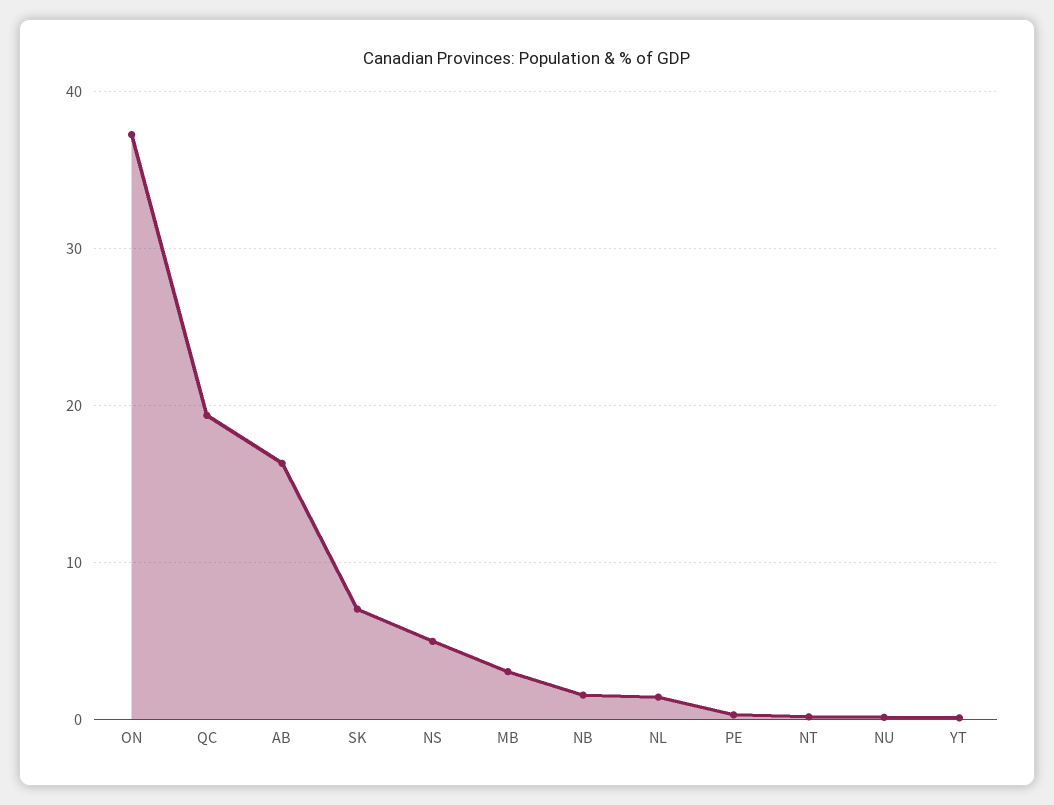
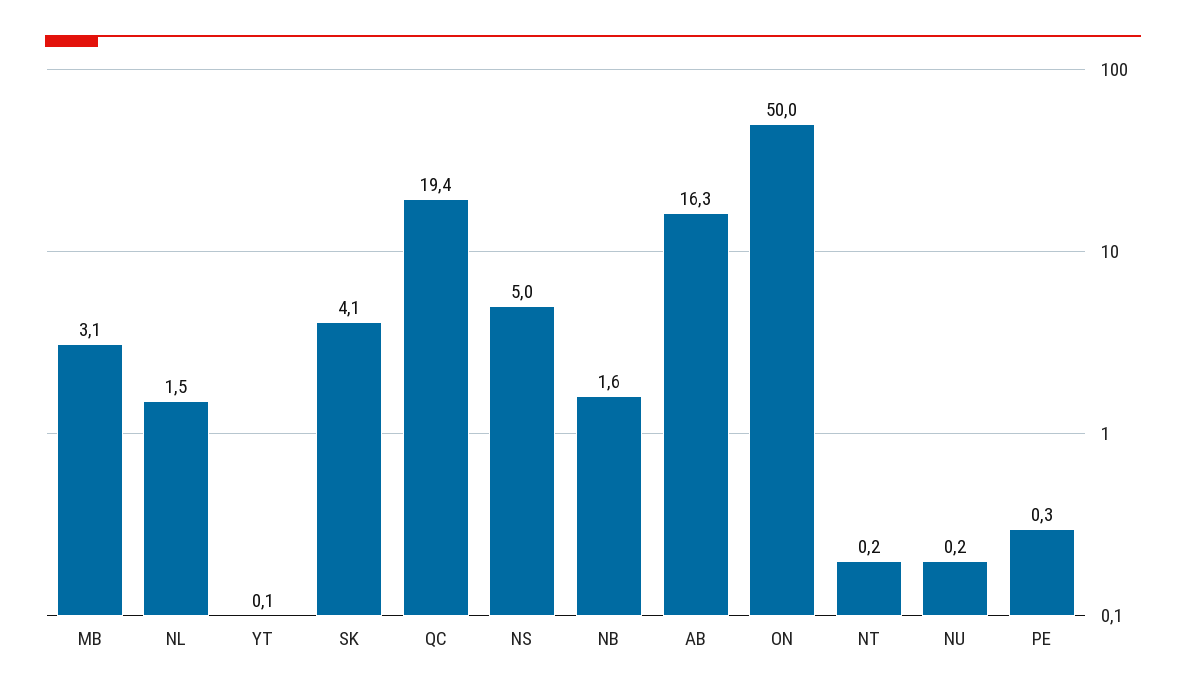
ON: 37 -> 50
SK: 7 -> 4.1

